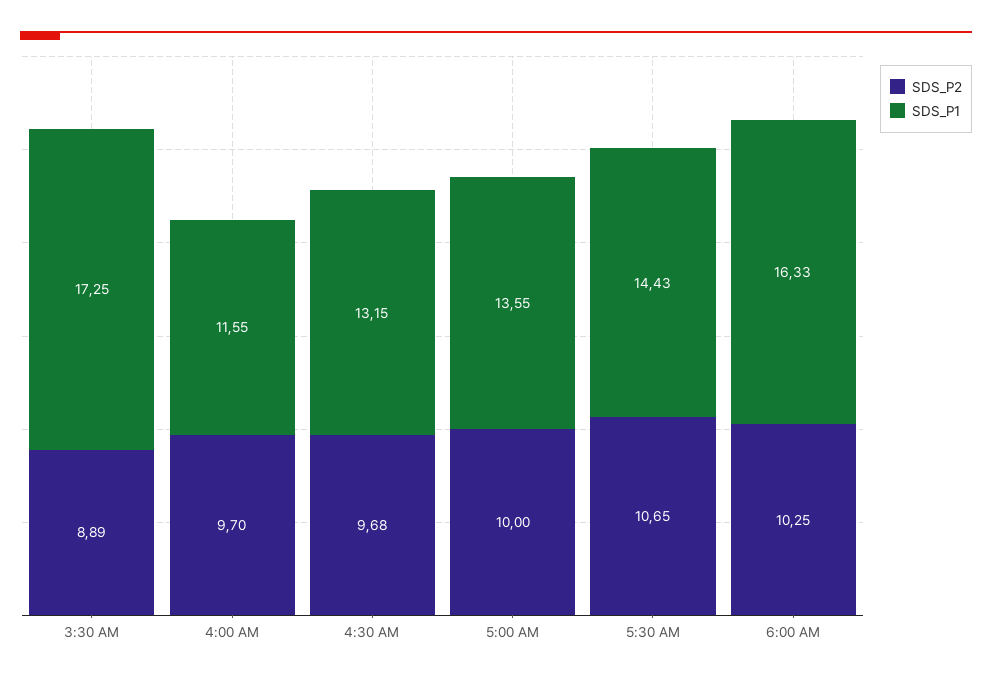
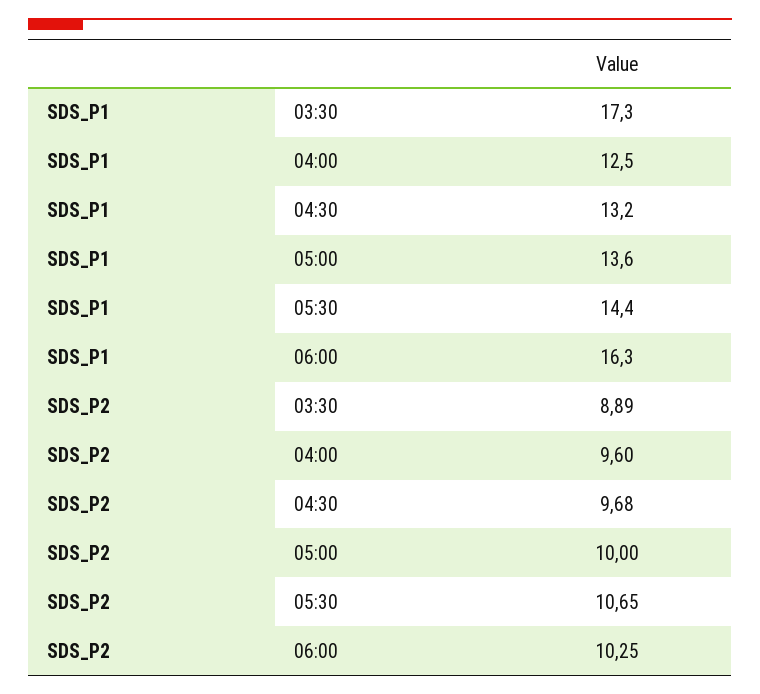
SDS_P2, 4:00 AM: 9.7 -> 9.6
SDS_P1, 4:00 AM: 11.55 -> 12.5

